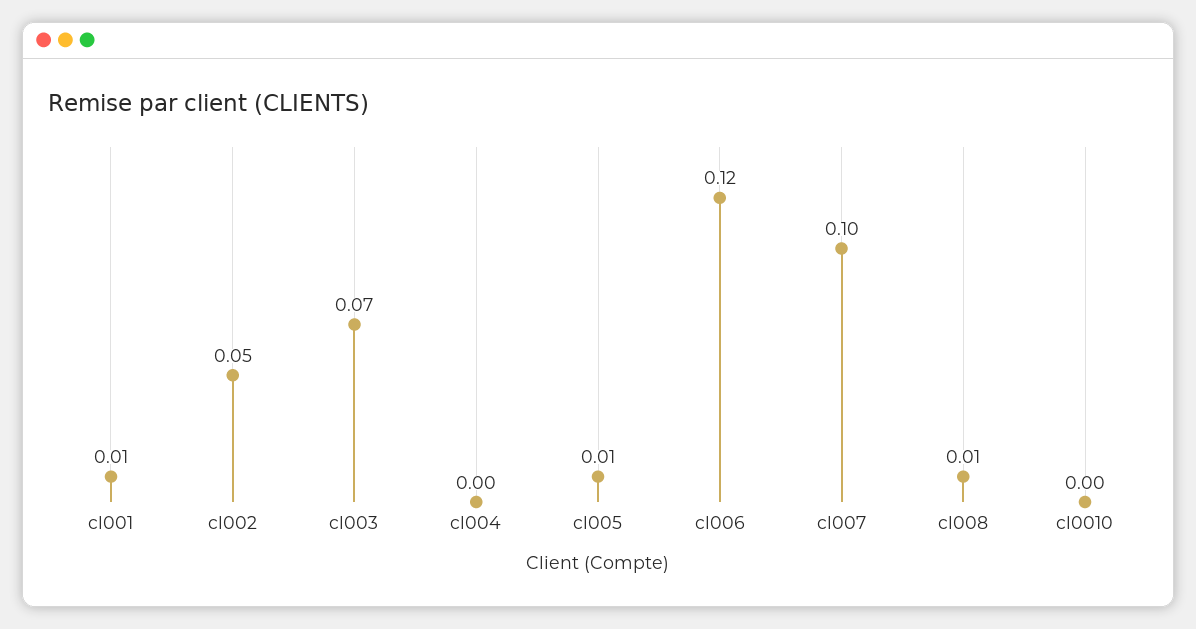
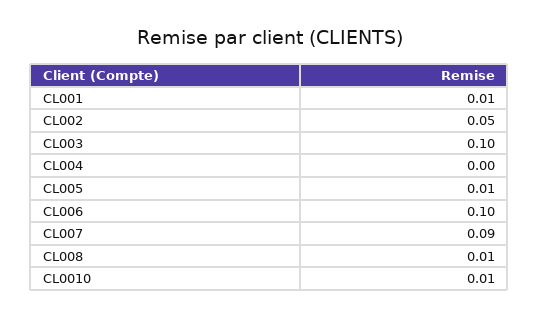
cl003: 0.07 -> 0.1
cl006: 0.12 -> 0.1
cl007: 0.1 -> 0.09
cl0010: 0 -> 0.01

